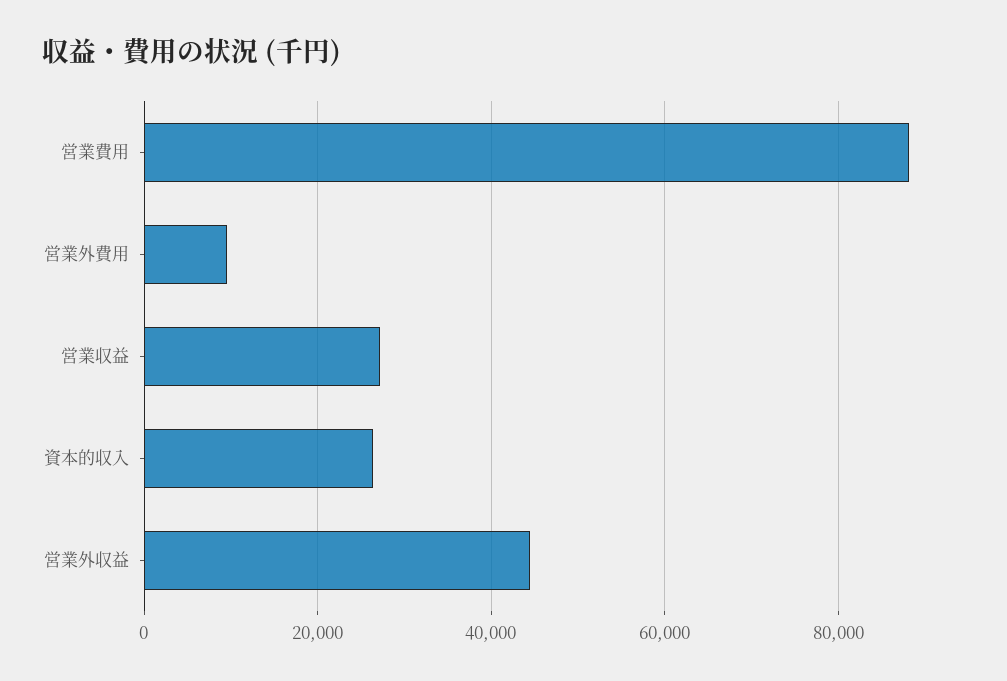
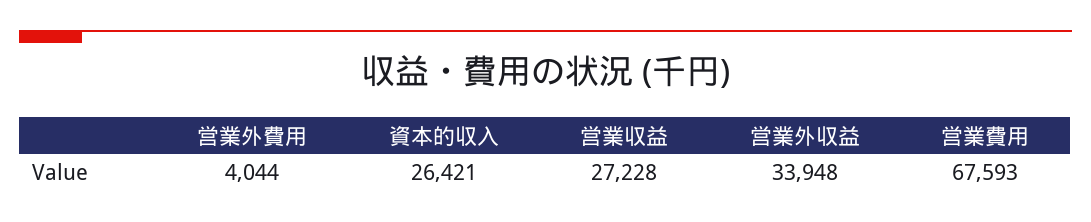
営業費用: 88000 -> 67593
営業外費用: 10000 -> 4044
営業外収益: 44000 -> 33948

